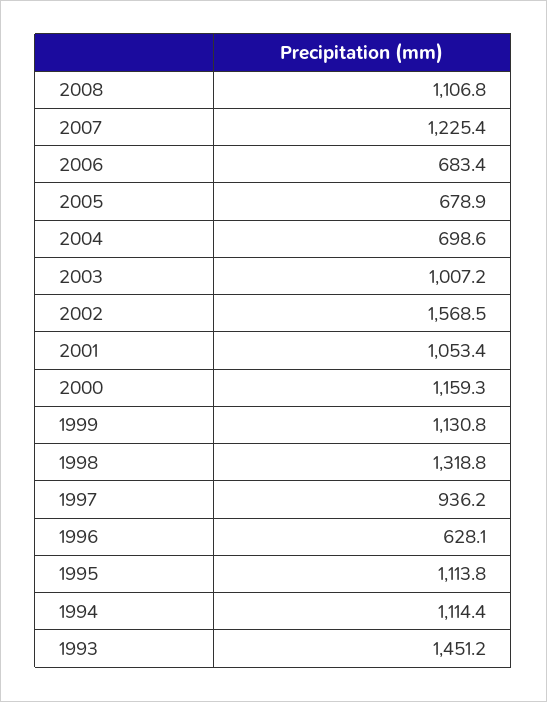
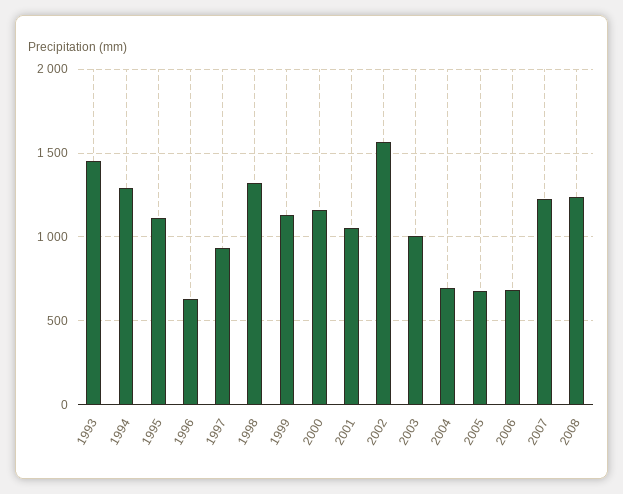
2008: 1106.8 -> 1250
1994: 1114.4 -> 1300

